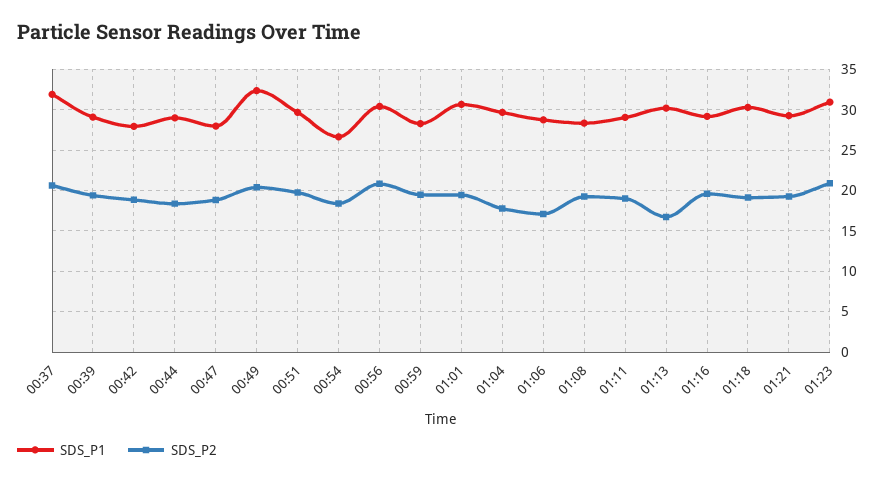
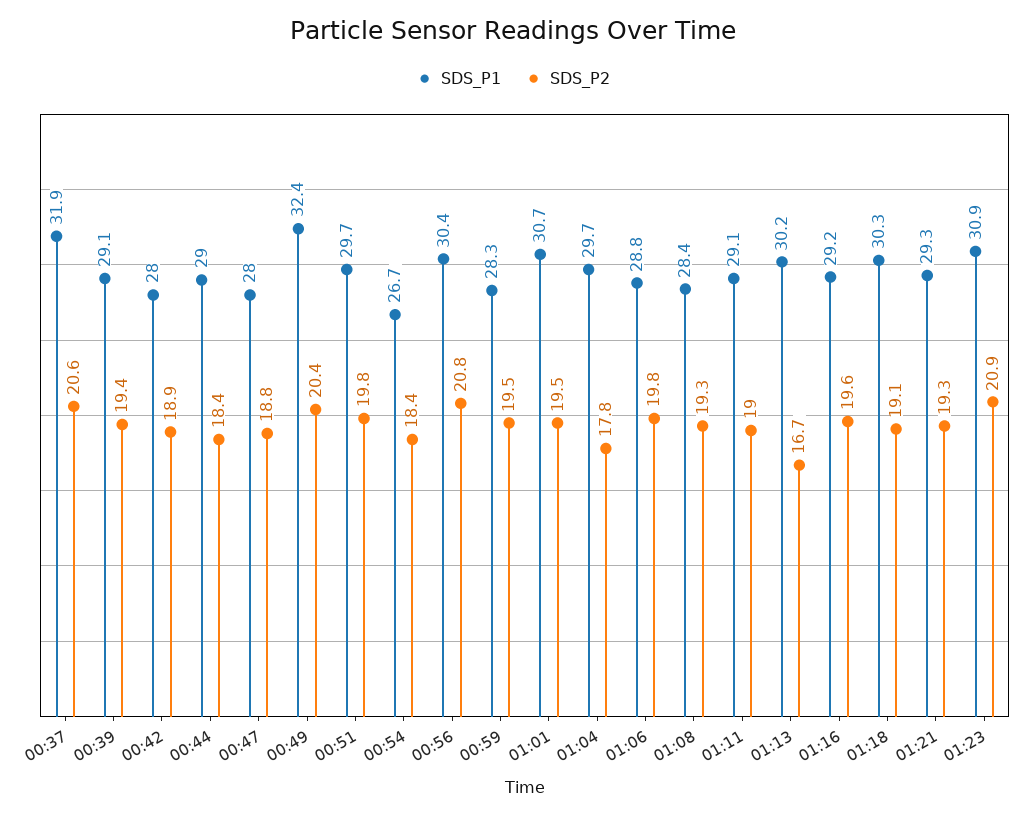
SDS_P2, 01:06: 17 -> 19.8

